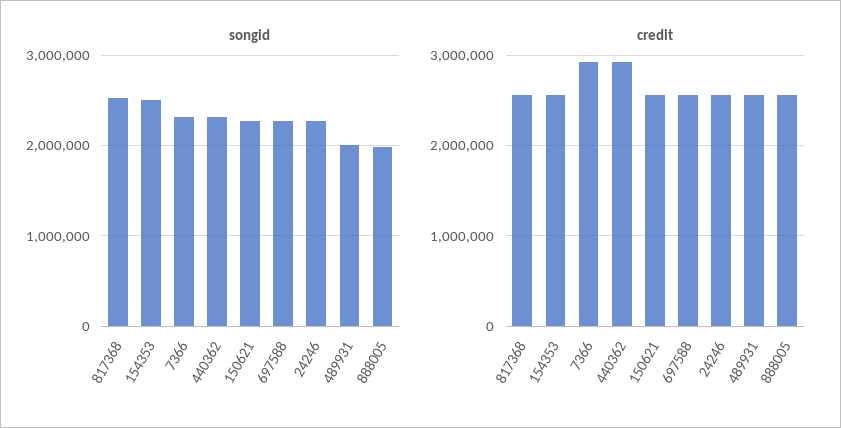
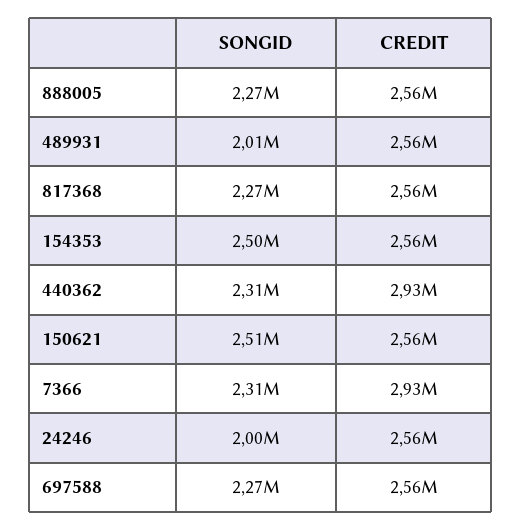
songid, 817368: 2500000 -> 2270000
songid, 150621: 2300000 -> 2510000
songid, 24246: 2300000 -> 2000000
songid, 888005: 2000000 -> 2270000

